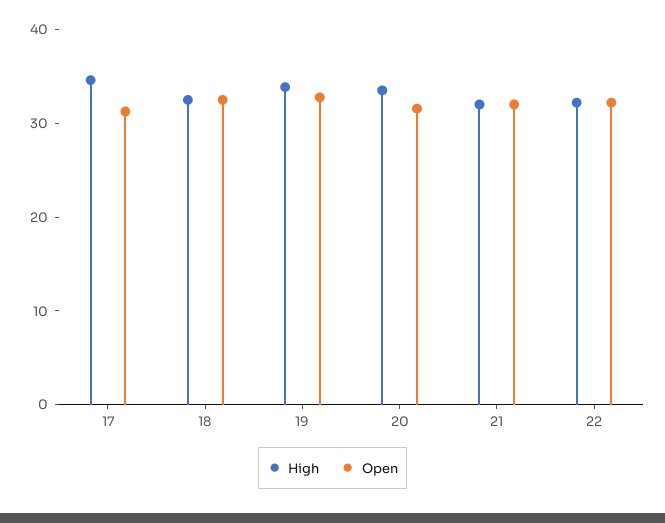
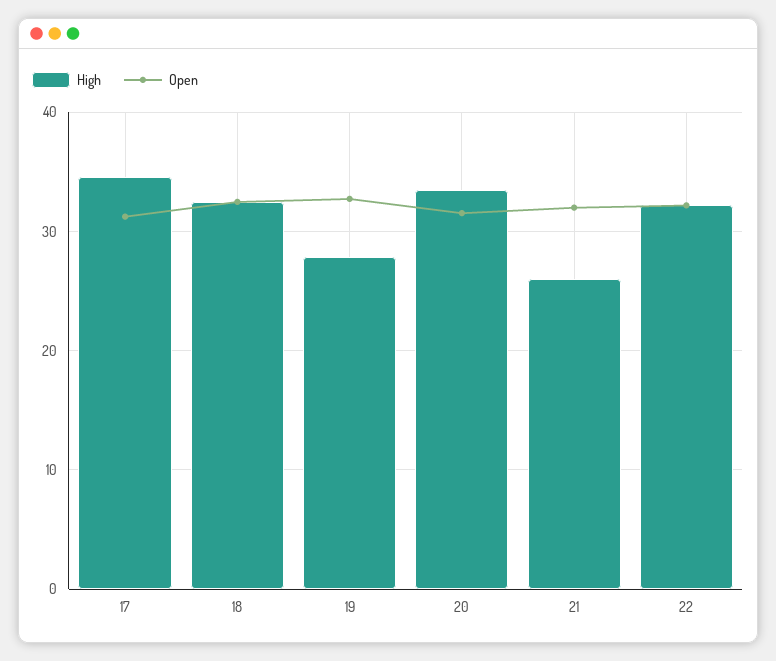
High, 19: 34 -> 28
High, 21: 32 -> 26

